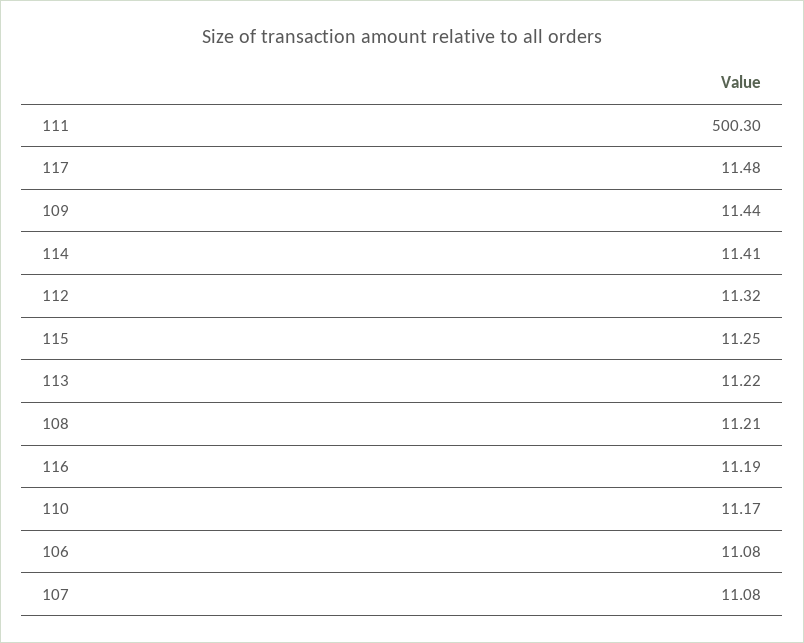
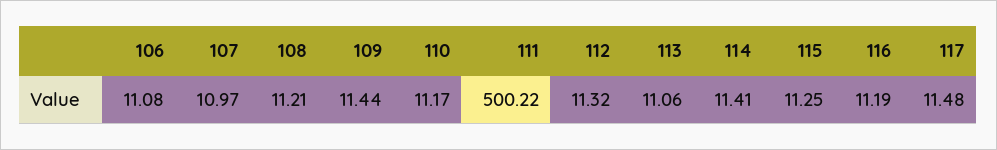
111: 500.3 -> 500.22
113: 11.22 -> 11.06
107: 11.08 -> 10.97

